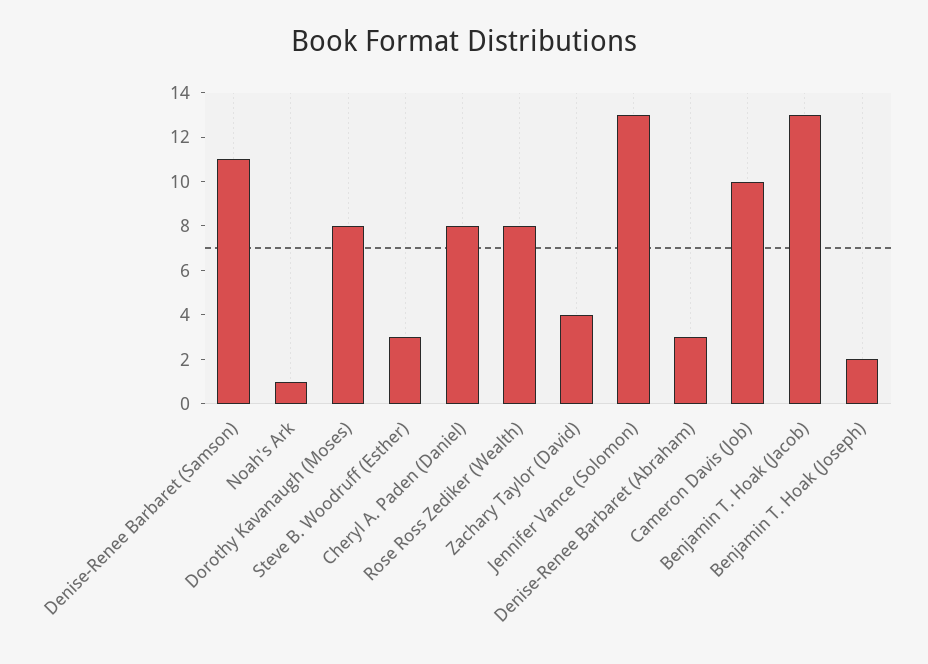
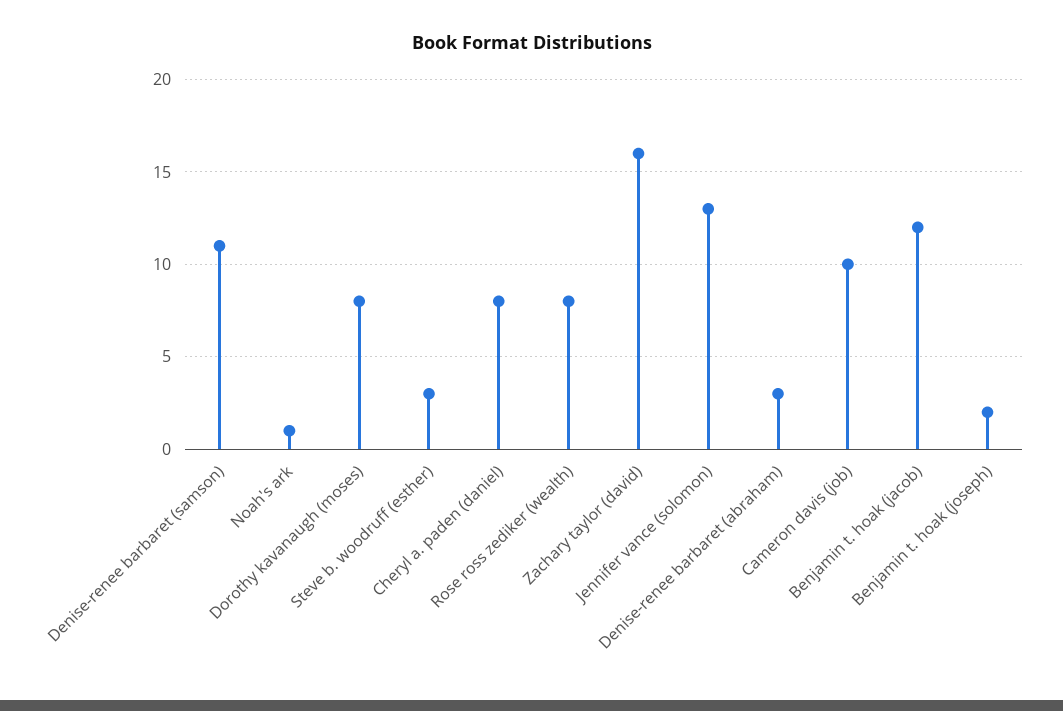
Zachary Taylor (David): 4 -> 16
Benjamin T. Hoak (Jacob): 13 -> 12

